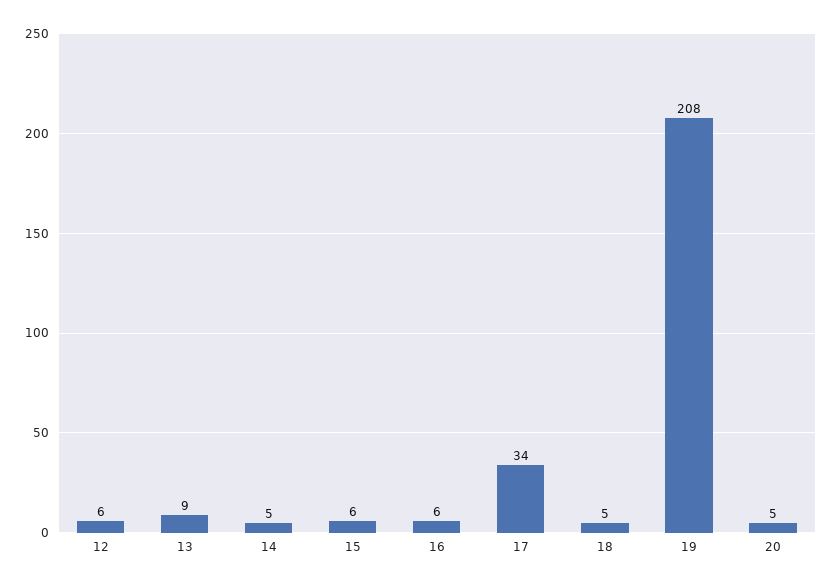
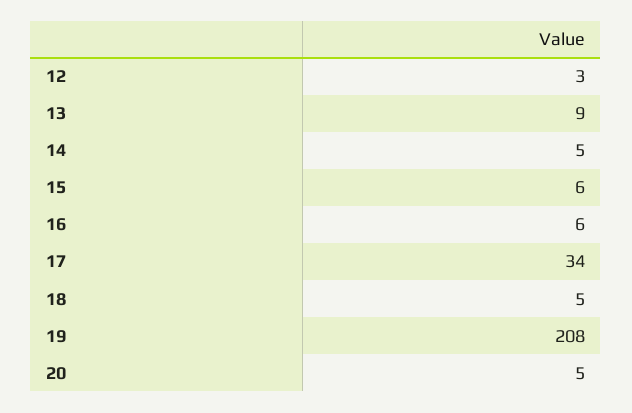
12: 6 -> 3

